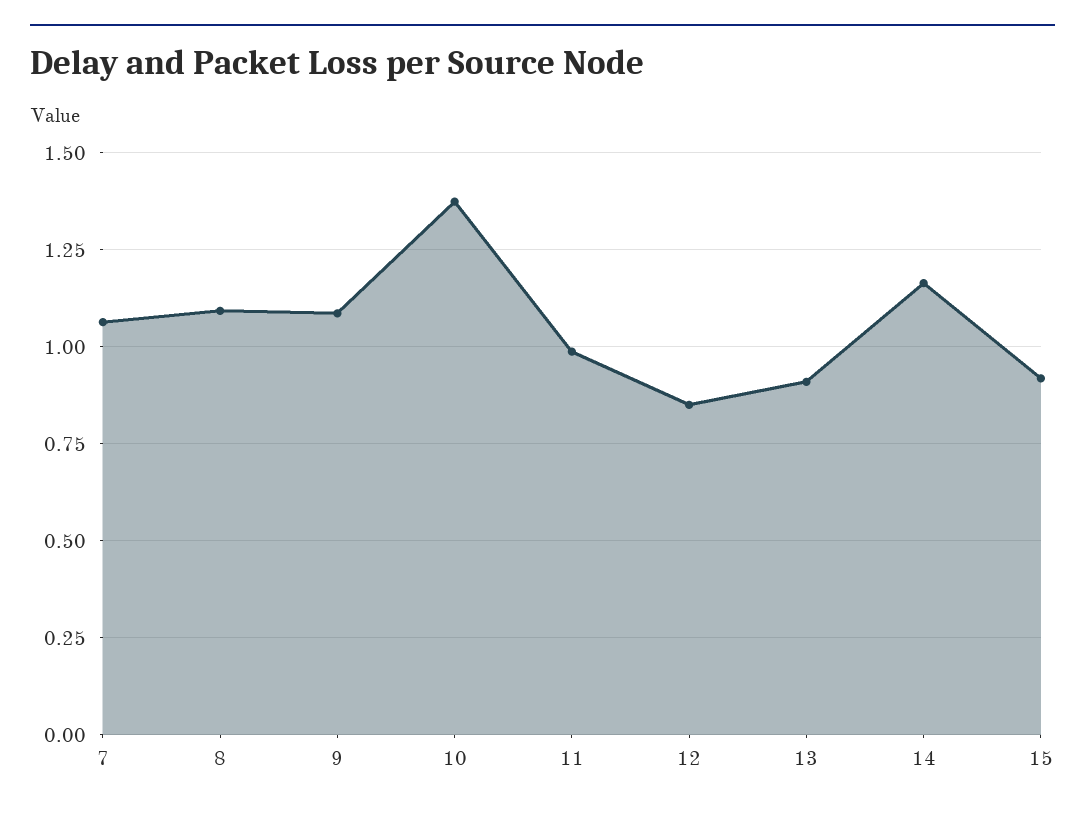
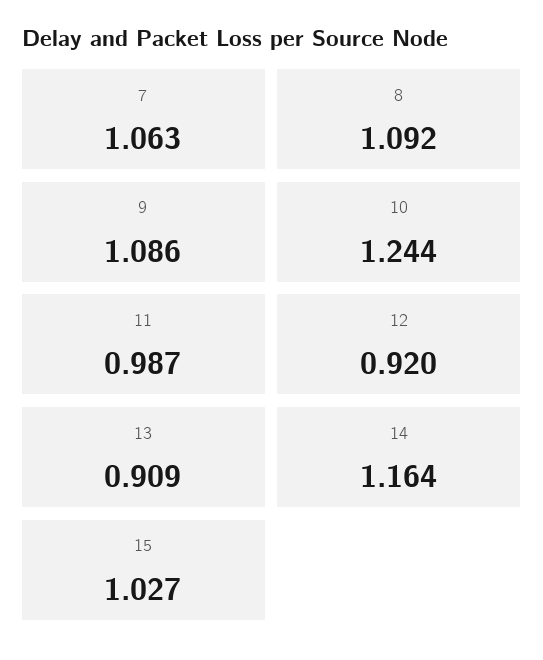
10: 1.375 -> 1.244
12: 0.85 -> 0.92
15: 0.925 -> 1.027

